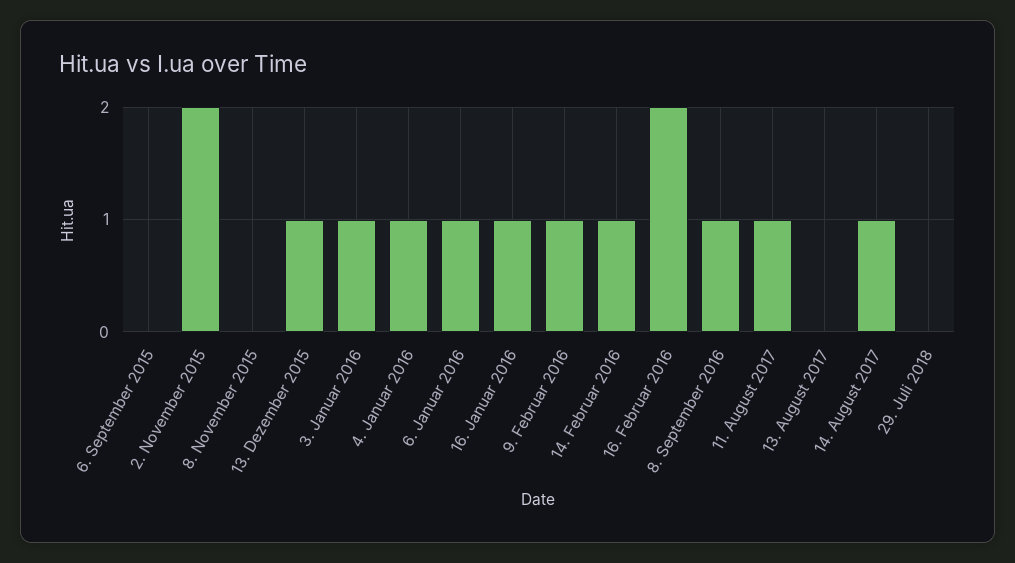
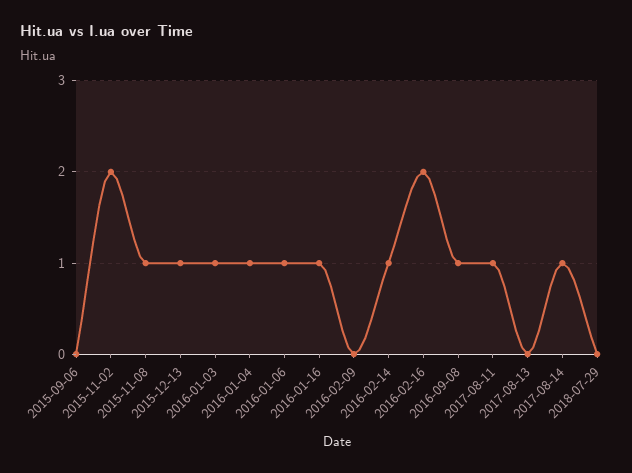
8. November 2015: 0 -> 1
9. Februar 2016: 1 -> 0

